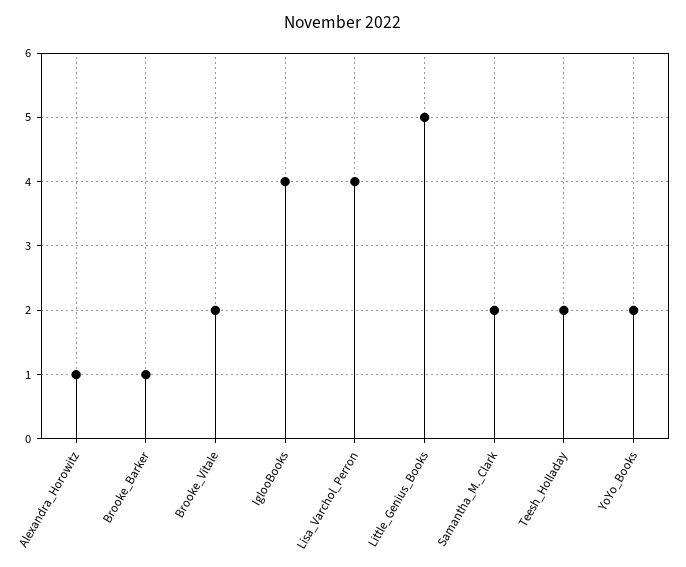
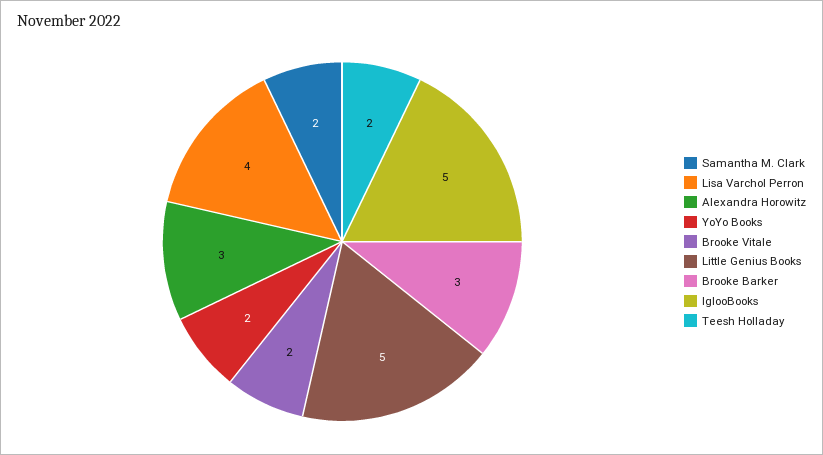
Alexandra_Horowitz: 1 -> 3
Brooke_Barker: 1 -> 3
IglooBooks: 4 -> 5

